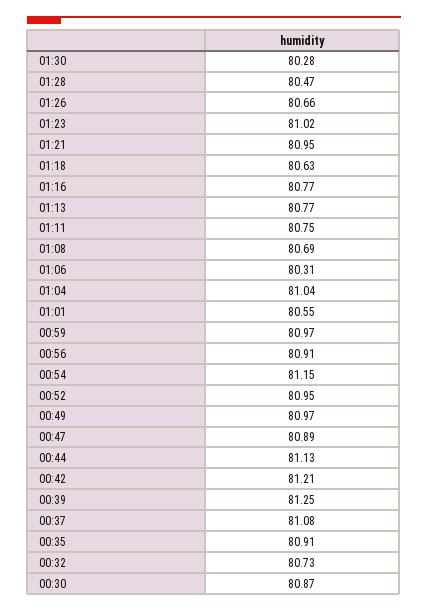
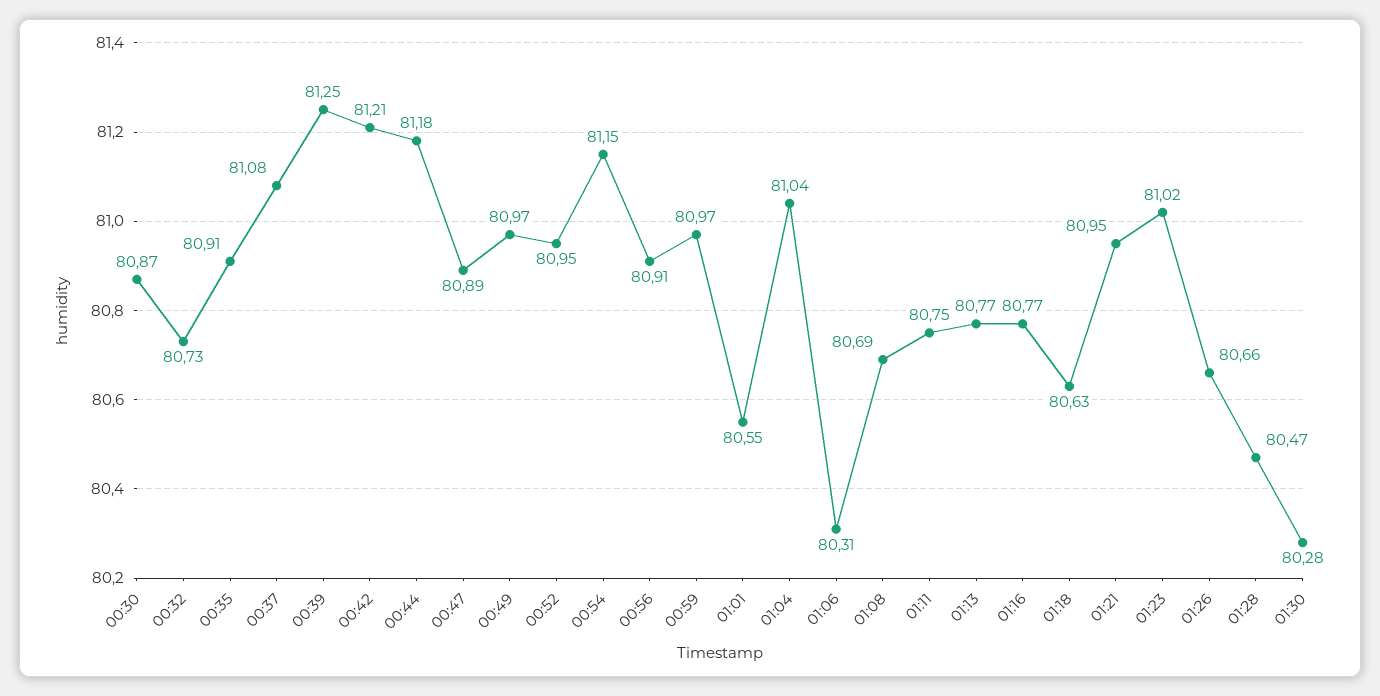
00:44: 81.13 -> 81.18

